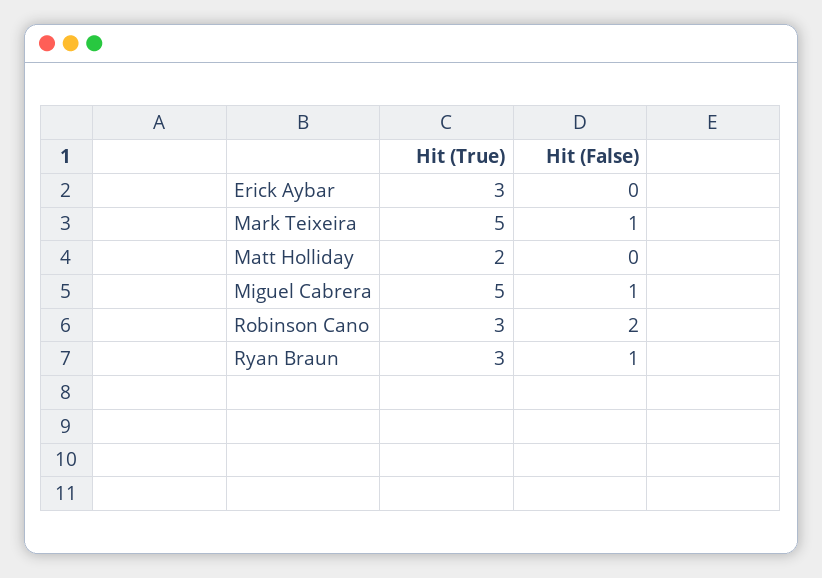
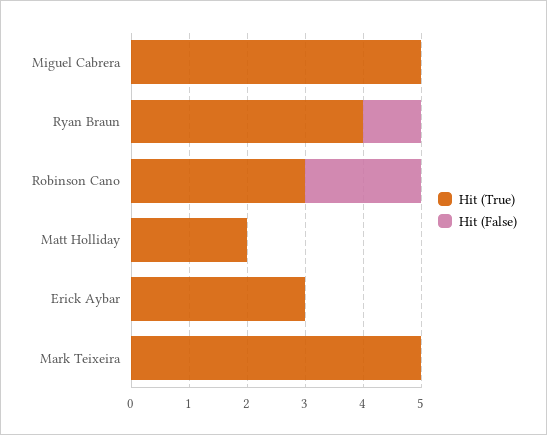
Hit (False), Mark Teixeira: 1 -> 0
Hit (False), Miguel Cabrera: 1 -> 0
Hit (True), Ryan Braun: 3 -> 4

